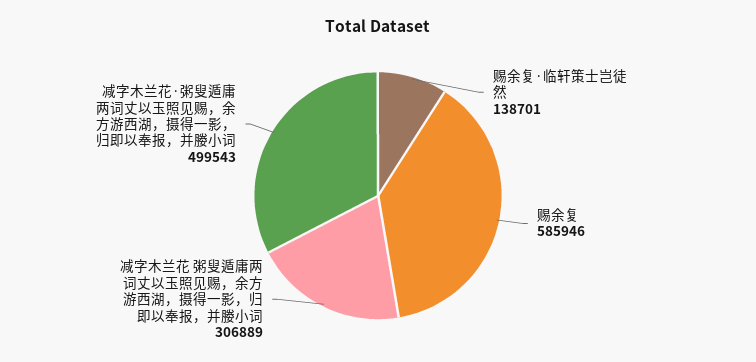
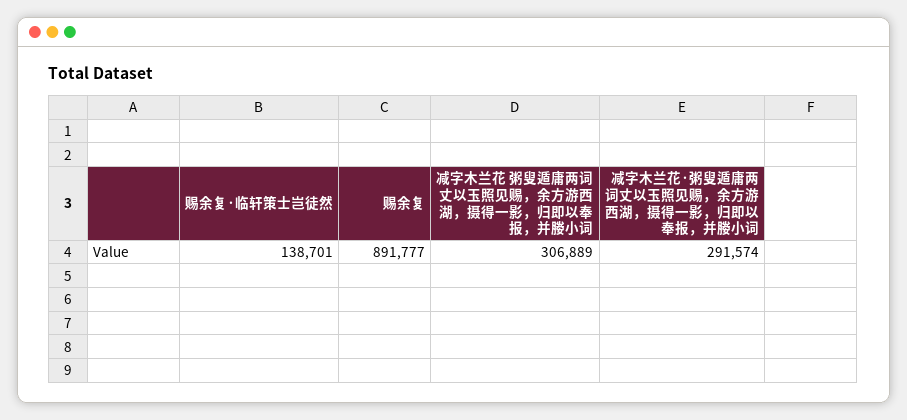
赐余复: 585946 -> 891777
减字木兰花·粥叟遁庸两词丈以玉照见赐，余方游西湖，摄得一影，归即以奉报，并媵小词: 499543 -> 291574

